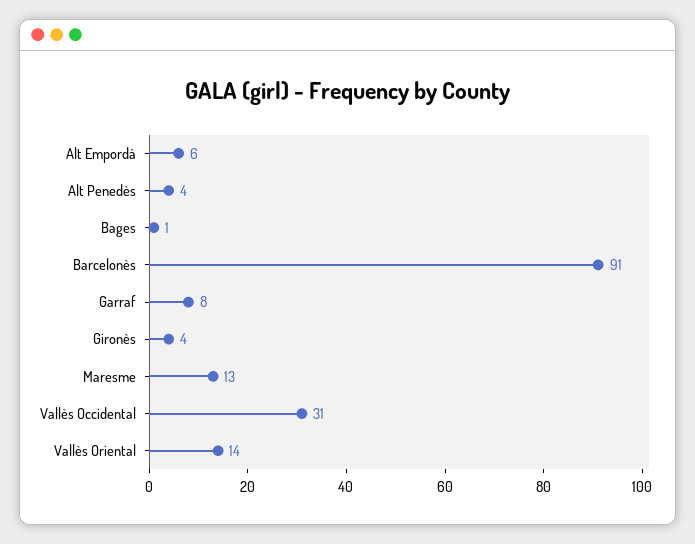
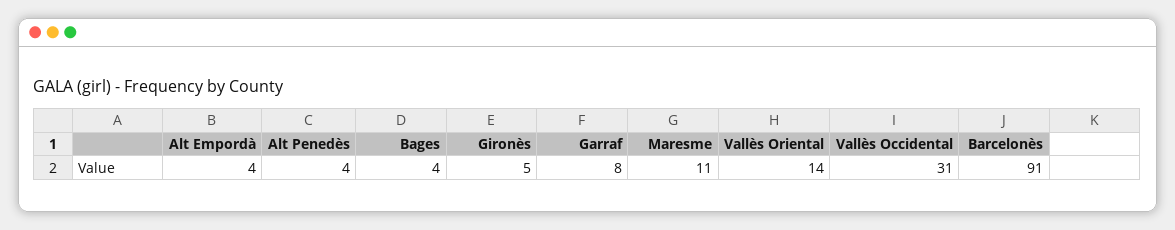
Alt Empordà: 6 -> 4
Bages: 1 -> 4
Gironès: 4 -> 5
Maresme: 13 -> 11

